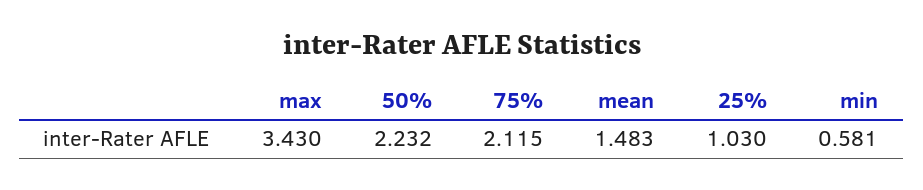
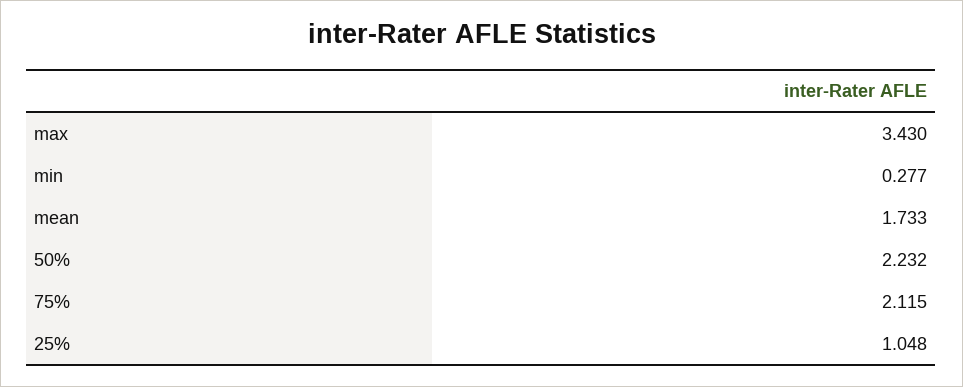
mean: 1.483 -> 1.733
25%: 1.03 -> 1.048
min: 0.581 -> 0.277

